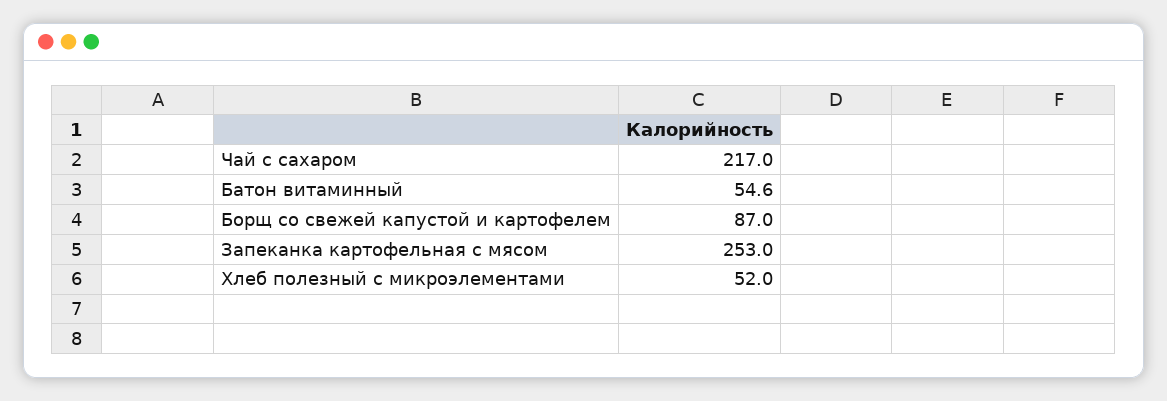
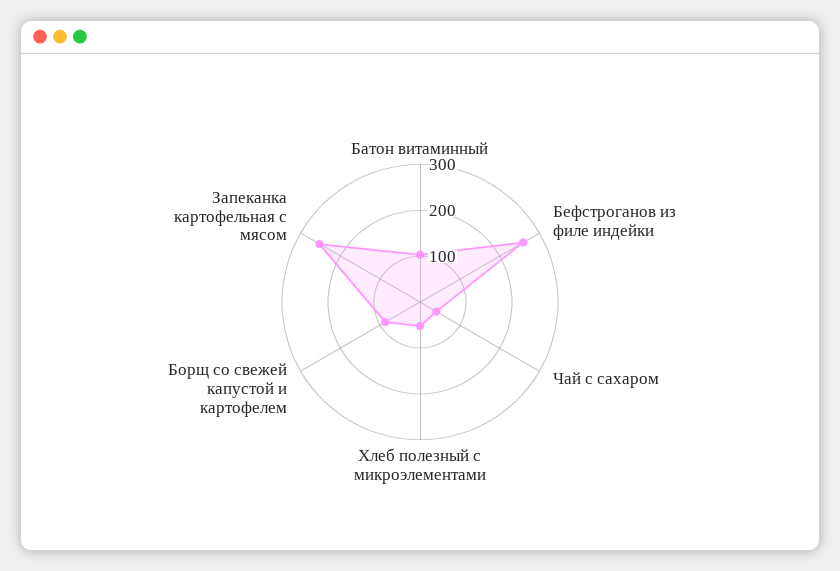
Чай с сахаром: 217 -> 40
Батон витаминный: 54.6 -> 100
Бефстроганов из филе индейки: none -> 260

